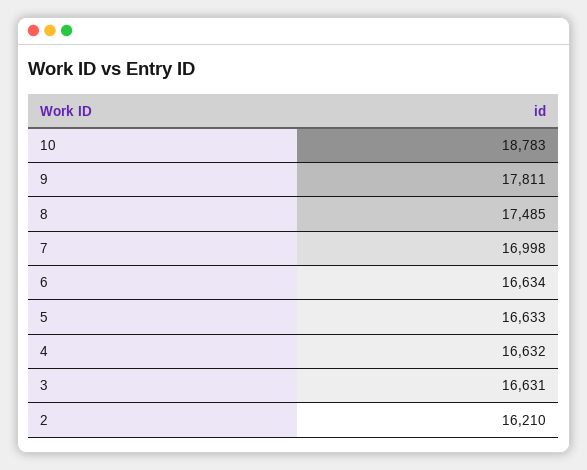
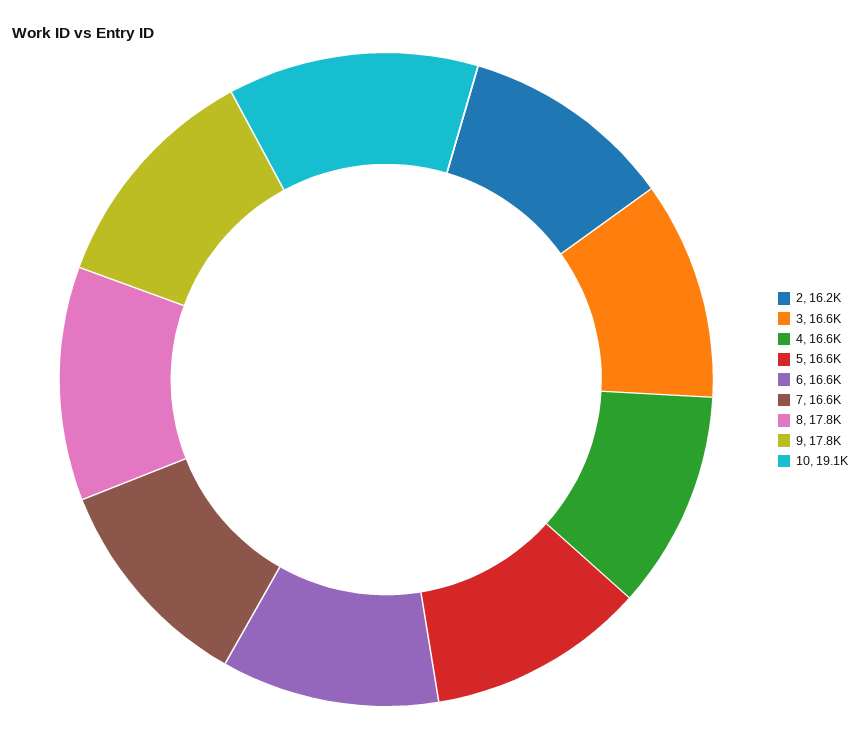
10: 18783 -> 19100
8: 17485 -> 17800
7: 16998 -> 16600

